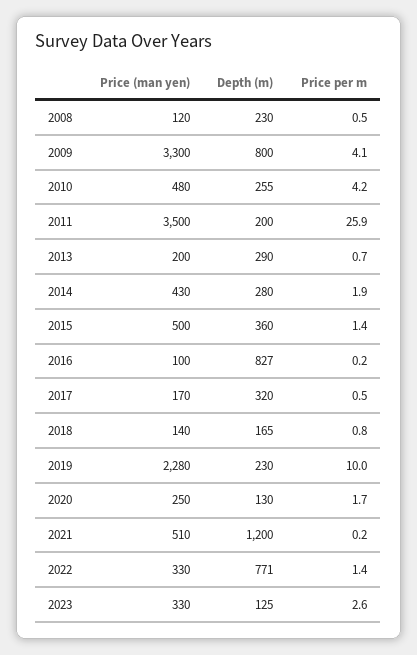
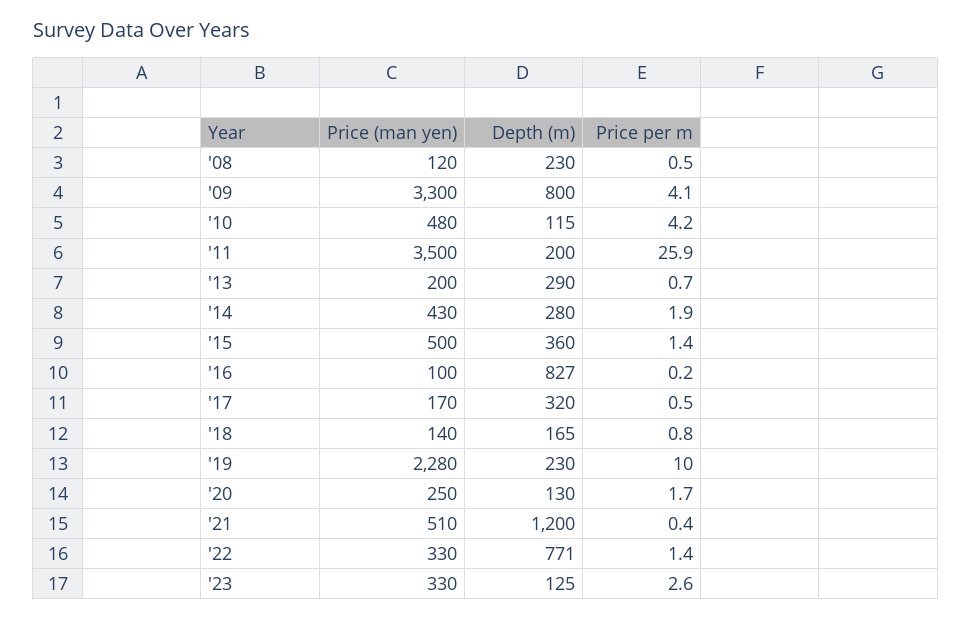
Depth (m), 2010: 255 -> 115
Price per m, 2021: 0.2 -> 0.4

